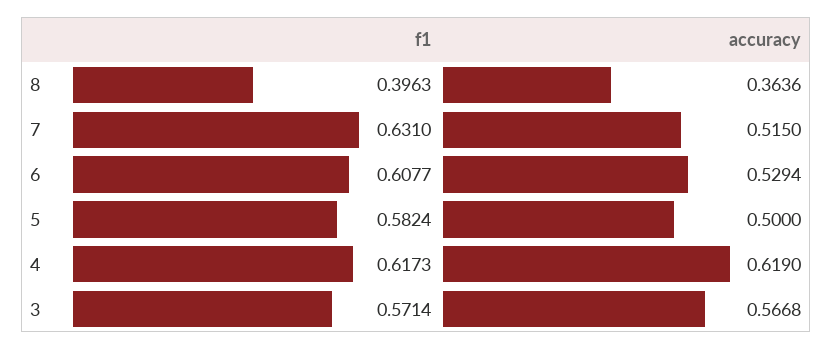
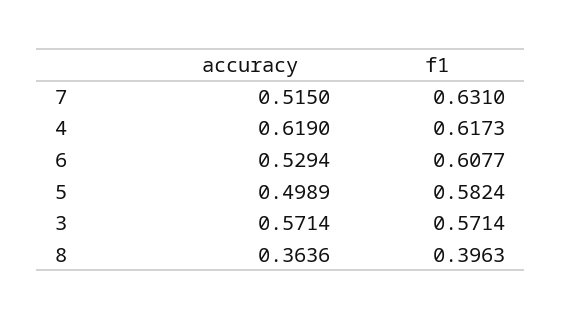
accuracy, 5: 0.5 -> 0.4989
accuracy, 3: 0.5668 -> 0.5714

